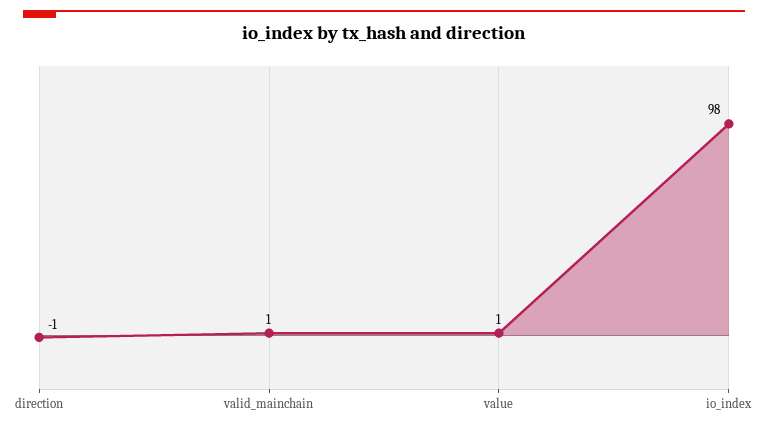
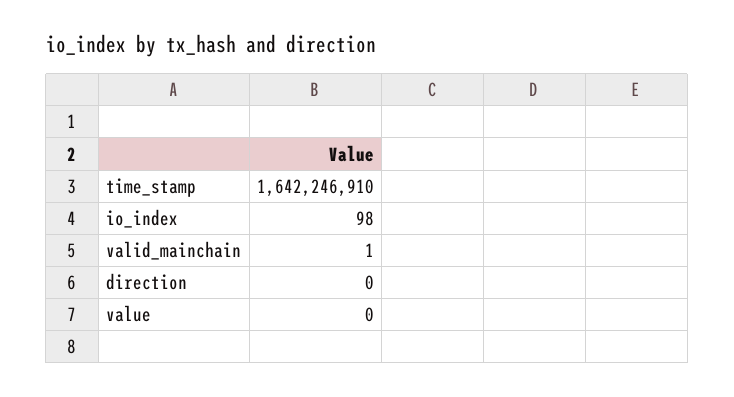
direction: -1 -> 0
value: 1 -> 0
time_stamp: none -> 1642246910

